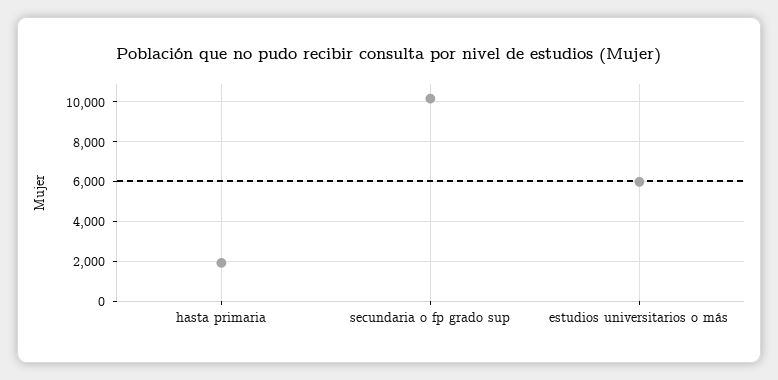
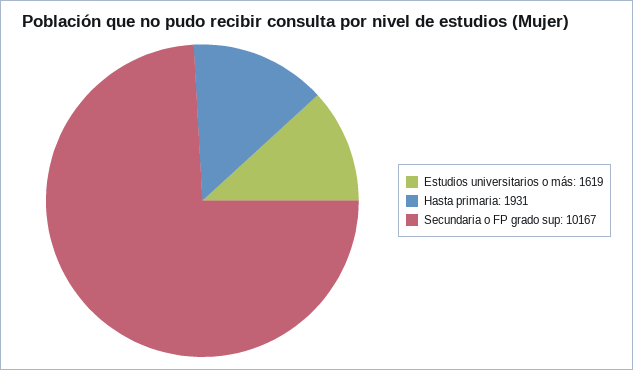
estudios universitarios o más: 6000 -> 1619

